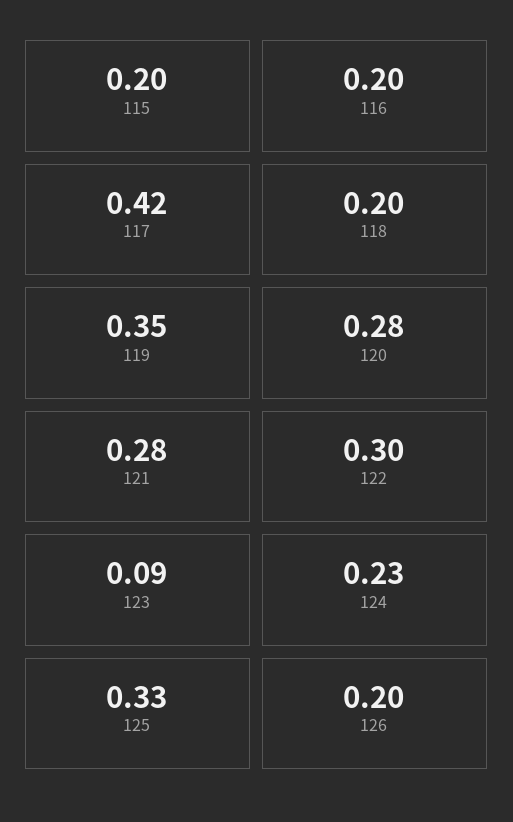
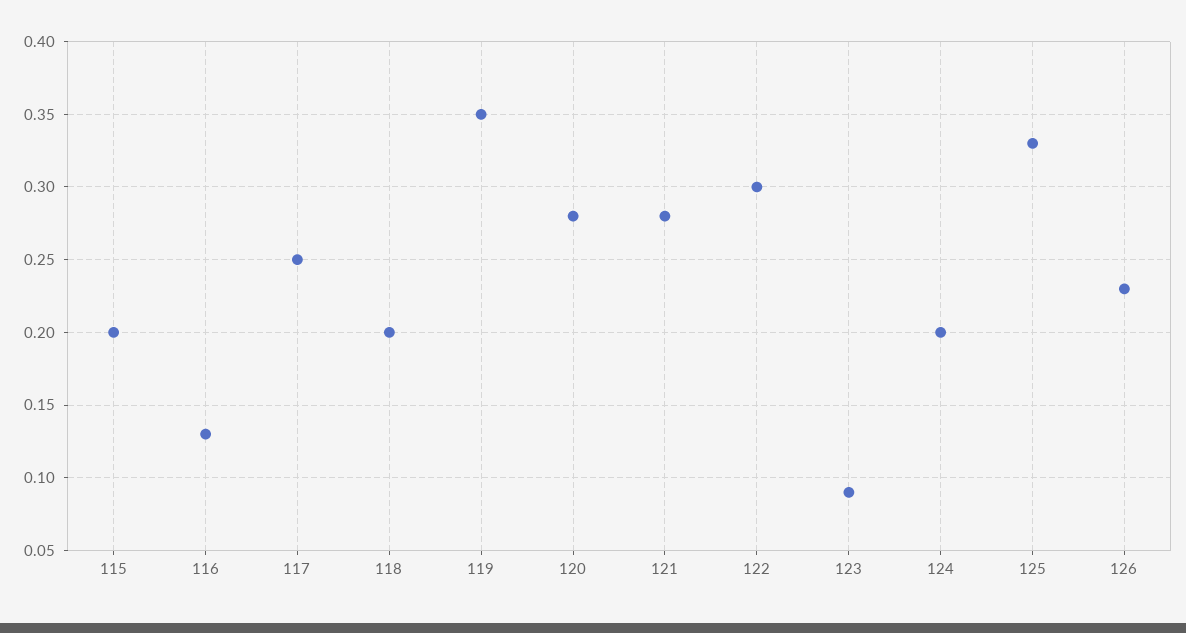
116: 0.2 -> 0.13
117: 0.42 -> 0.25
124: 0.23 -> 0.2
126: 0.2 -> 0.23

